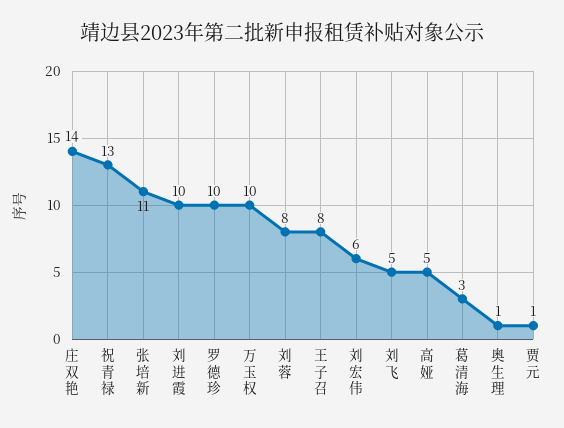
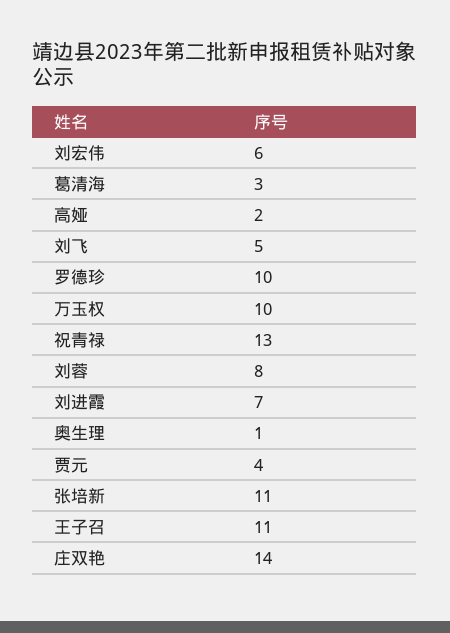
刘进霞: 10 -> 7
王子召: 8 -> 11
高娅: 5 -> 2
贾元: 1 -> 4

